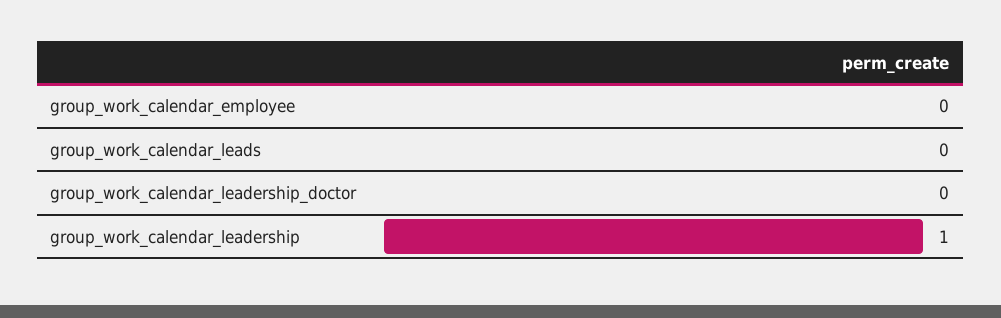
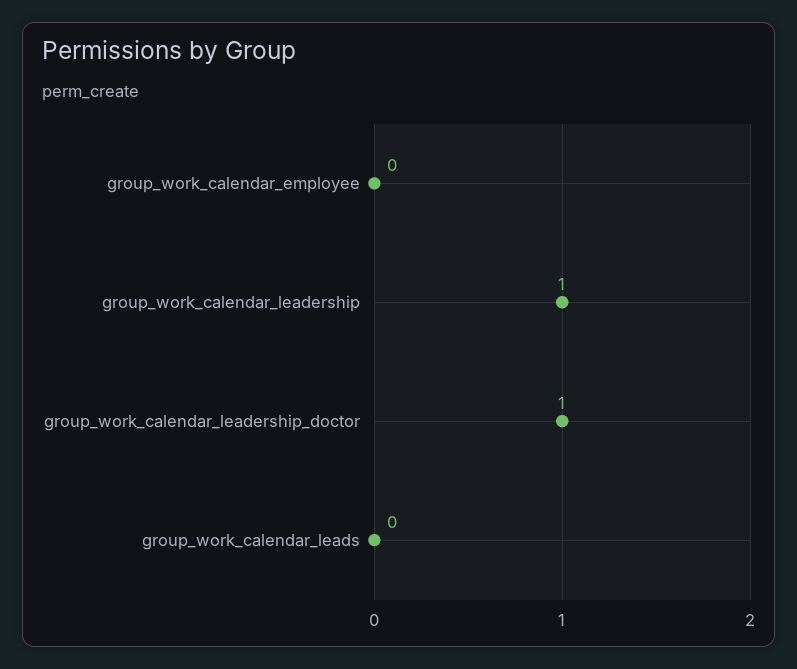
group_work_calendar_leadership_doctor: 0 -> 1

